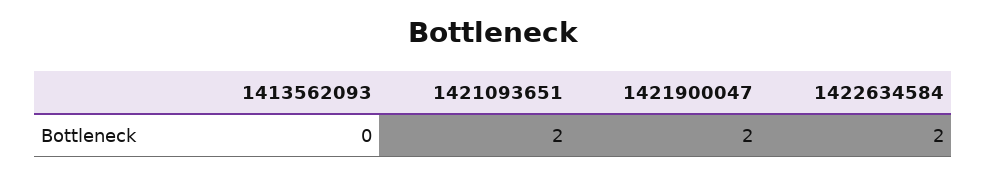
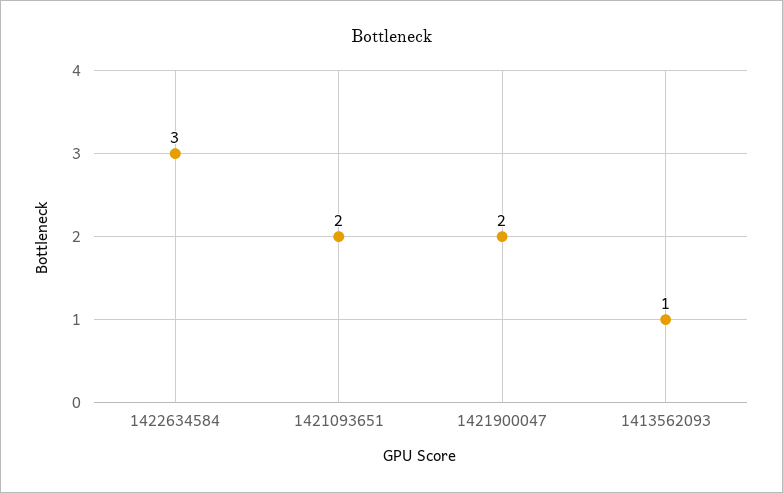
1413562093: 0 -> 1
1422634584: 2 -> 3

